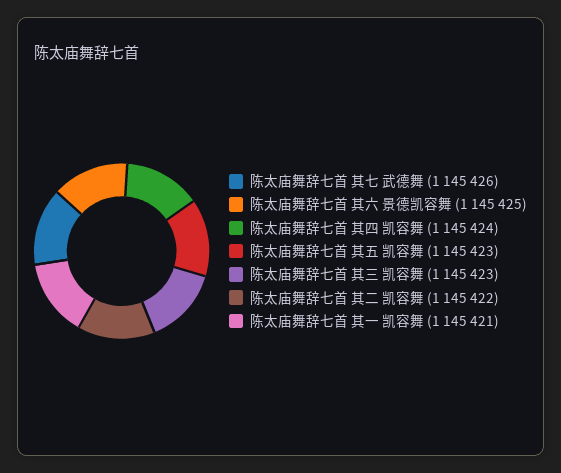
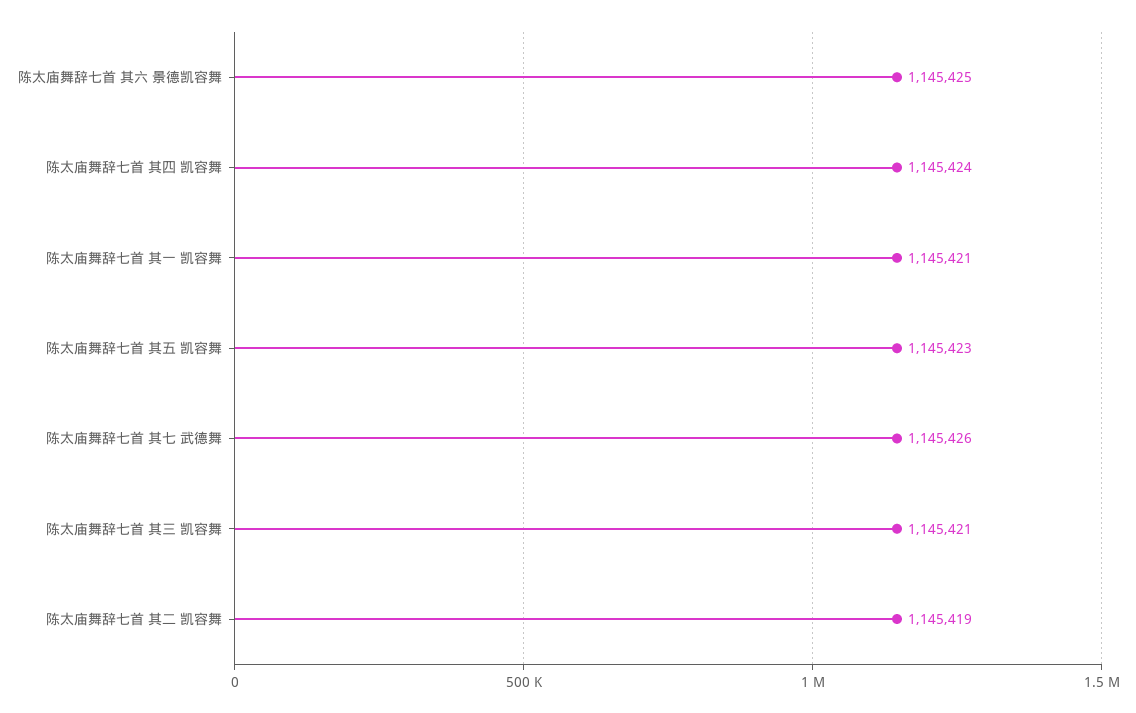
陈太庙舞辞七首 其三 凯容舞: 1145423 -> 1145421
陈太庙舞辞七首 其二 凯容舞: 1145422 -> 1145419

